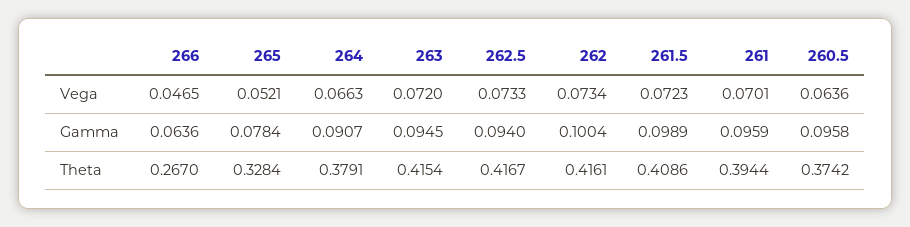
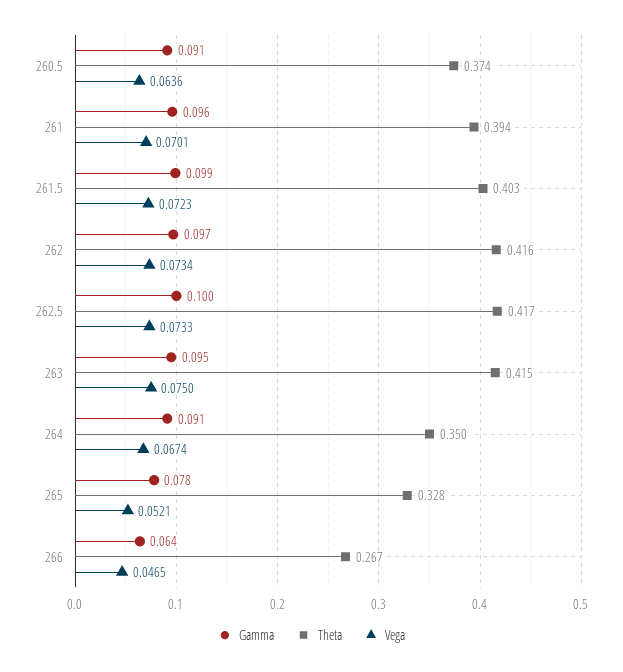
Vega, 264: 0.0663 -> 0.0674
Vega, 263: 0.072 -> 0.075
Gamma, 262.5: 0.094 -> 0.1
Gamma, 262: 0.1004 -> 0.097
Gamma, 260.5: 0.0958 -> 0.091
Theta, 264: 0.3791 -> 0.35
Theta, 261.5: 0.4086 -> 0.403

